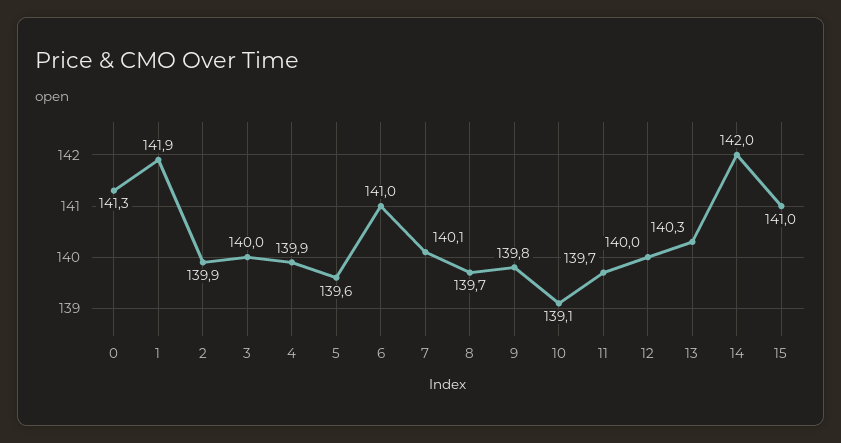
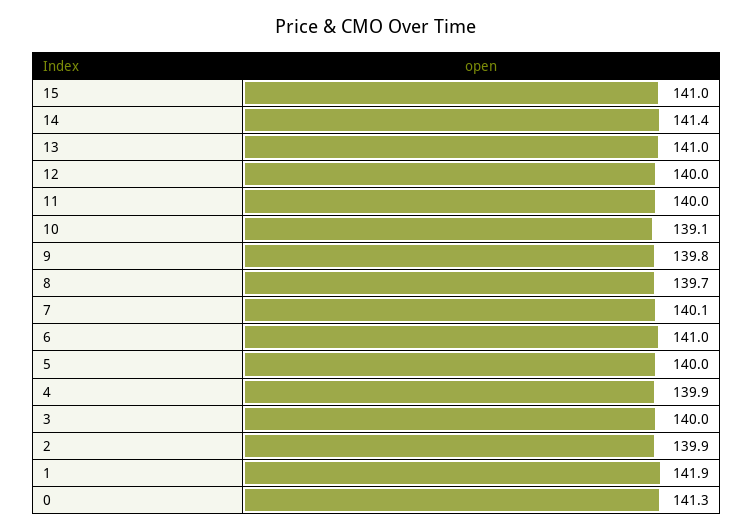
5: 139.6 -> 140
11: 139.7 -> 140
13: 140.3 -> 141
14: 142 -> 141.4

